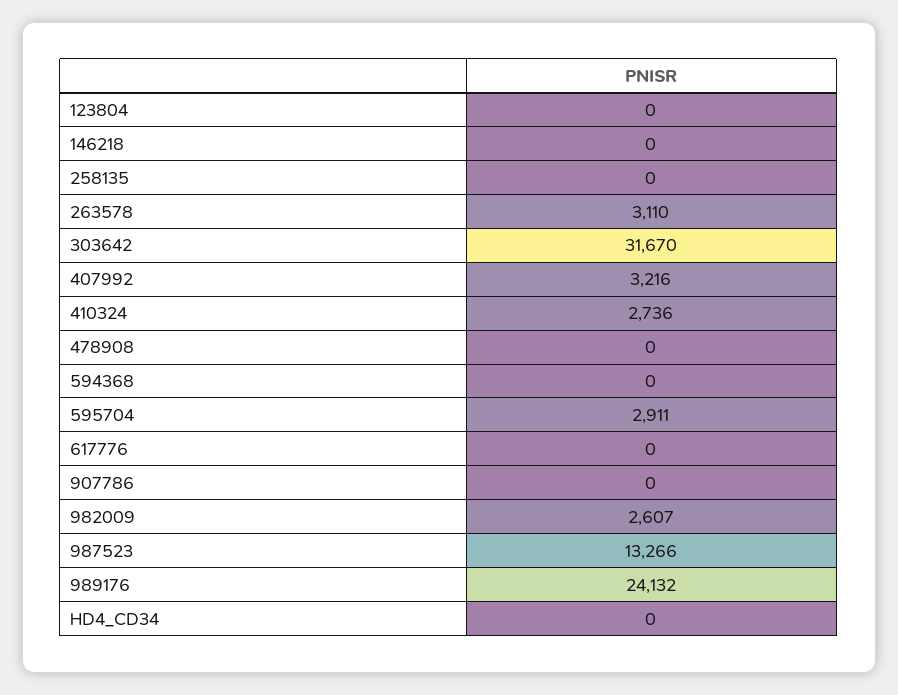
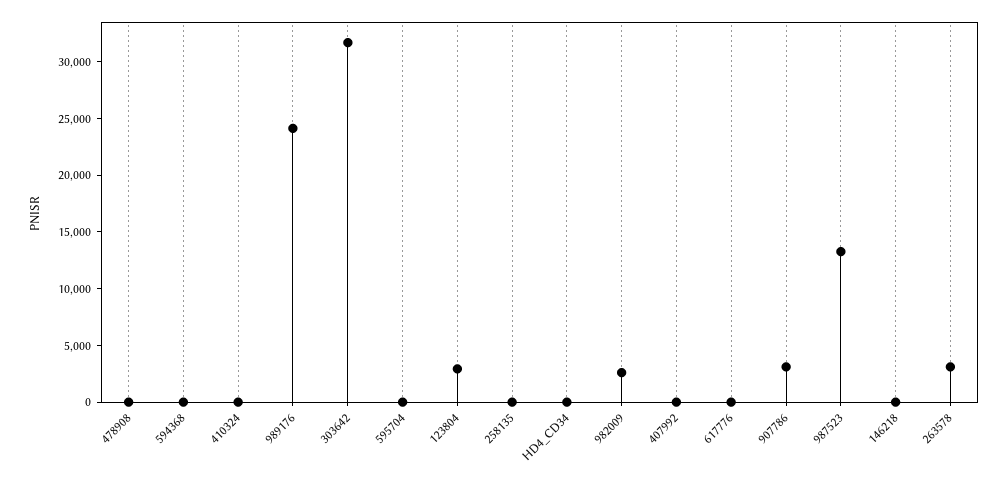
123804: 0 -> 3000
407992: 3216 -> 0
410324: 2736 -> 0
595704: 2911 -> 0
907786: 0 -> 3000

